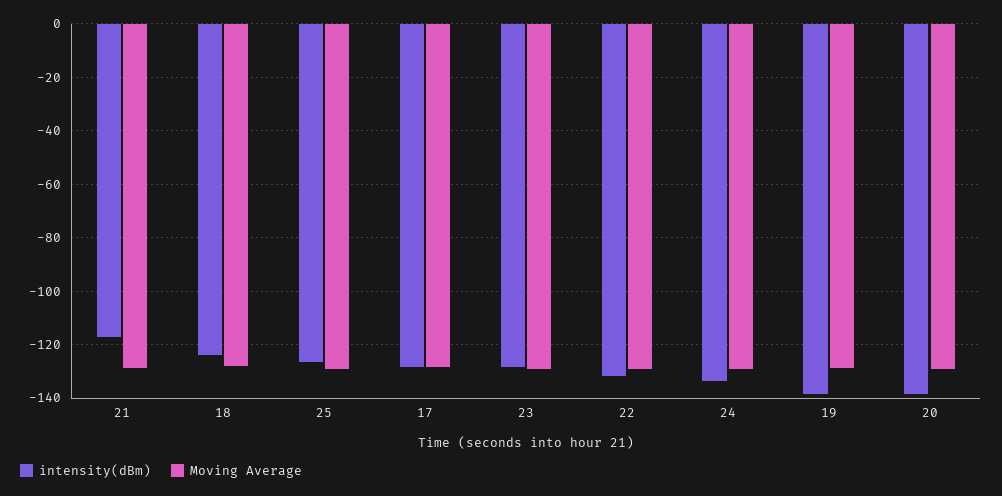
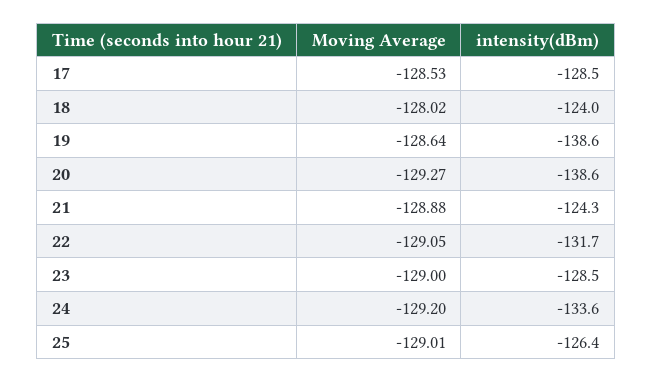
intensity(dBm), 21: -117.5 -> -124.3

